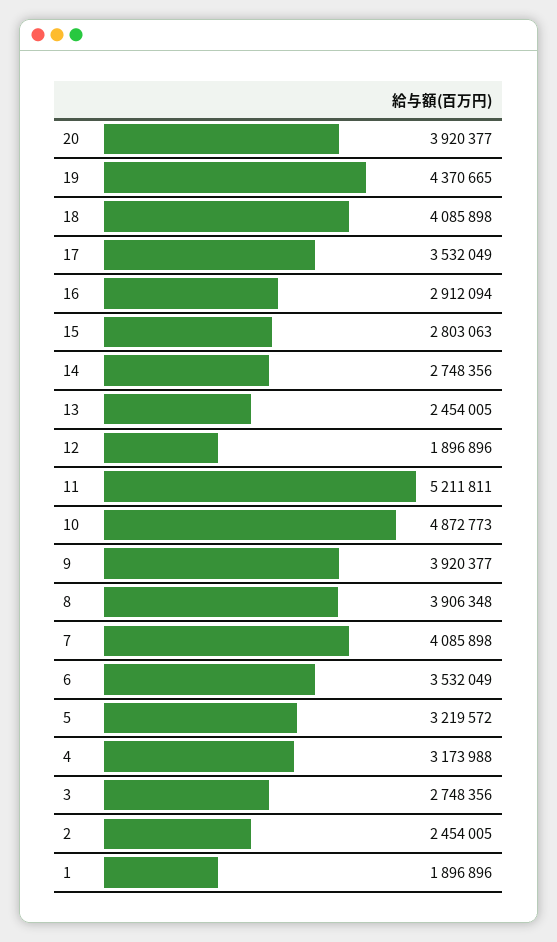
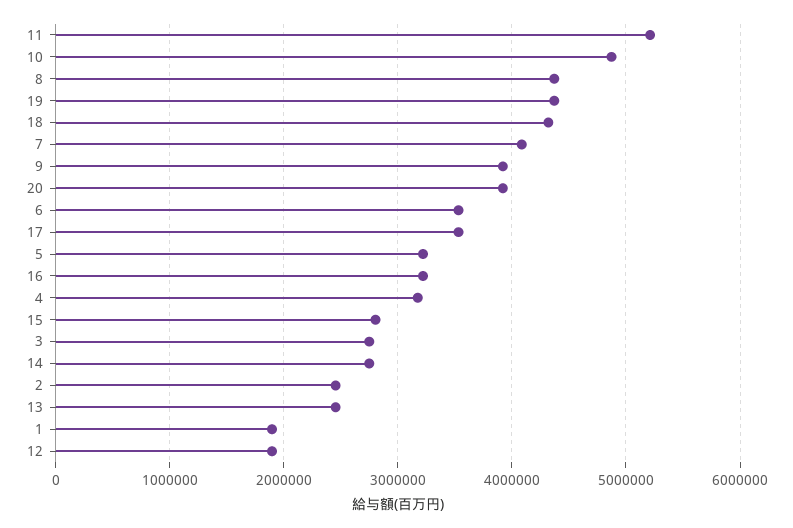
18: 4085898 -> 4300000
16: 2912094 -> 3200000
8: 3906348 -> 4400000

